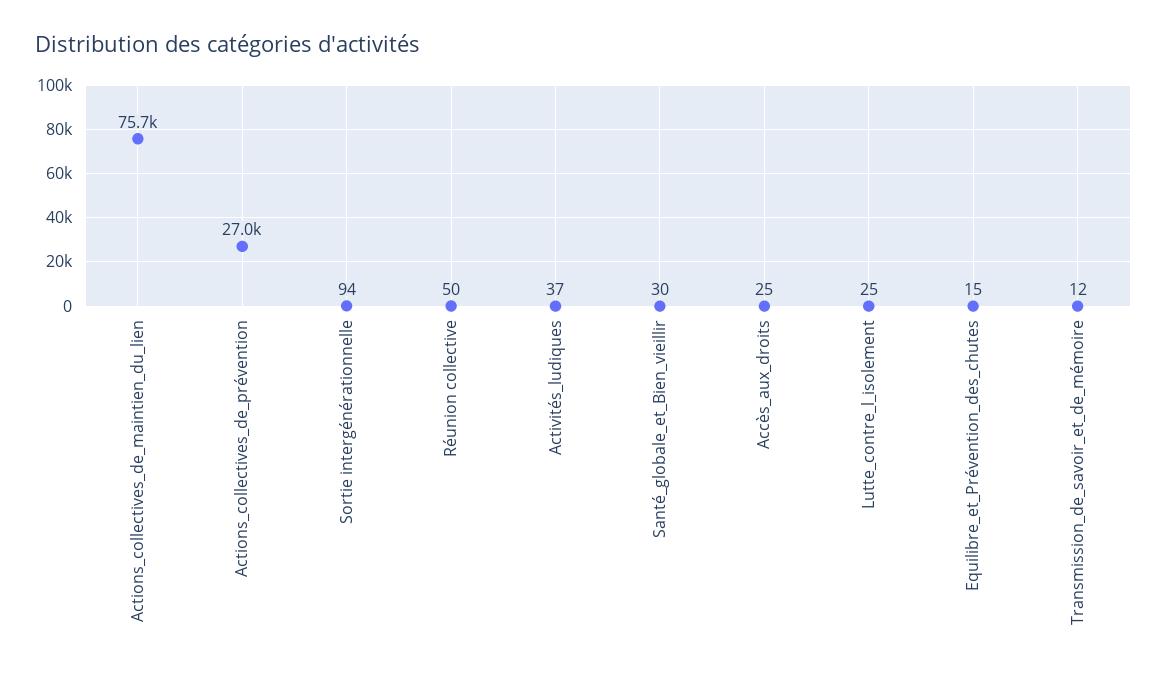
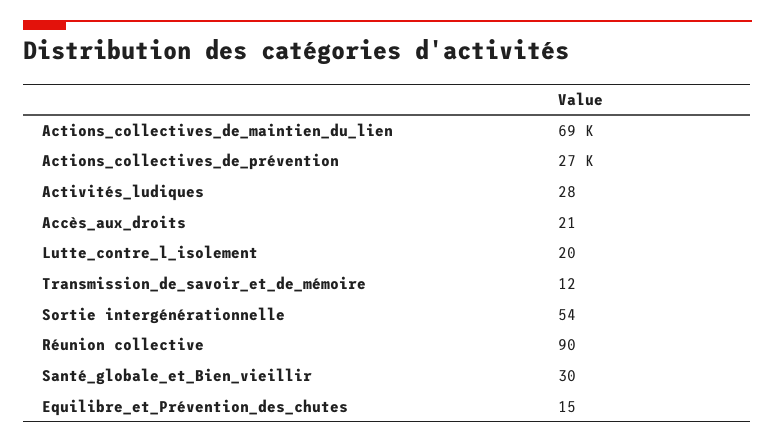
Actions_collectives_de_maintien_du_lien: 75700 -> 69000
Sortie intergénérationnelle: 94 -> 54
Réunion collective: 50 -> 90
Activités_ludiques: 37 -> 28
Accès_aux_droits: 25 -> 21
Lutte_contre_l_isolement: 25 -> 20

